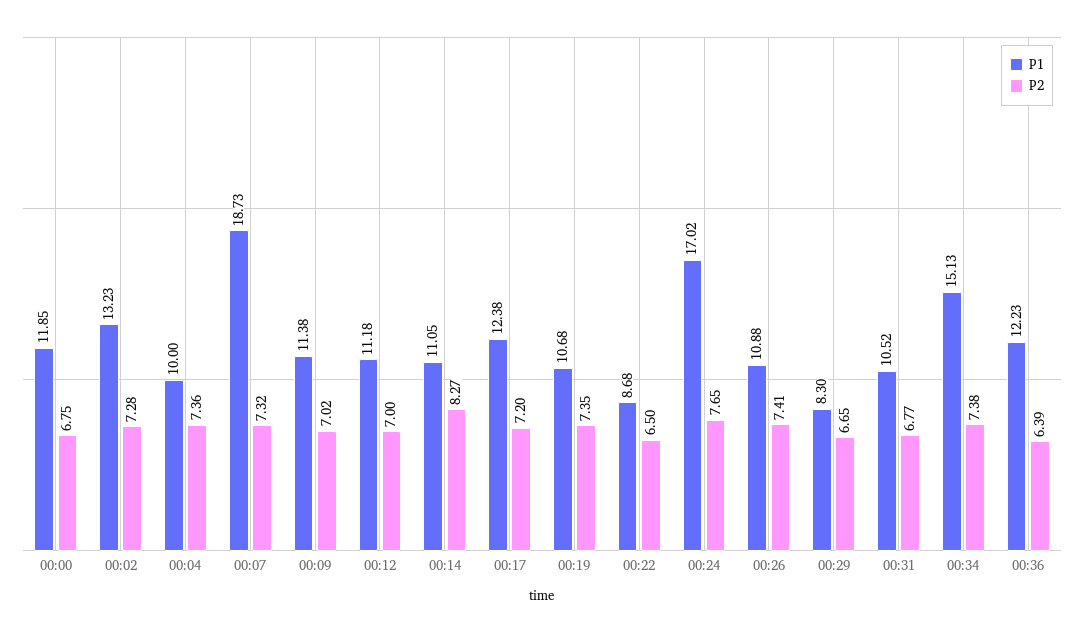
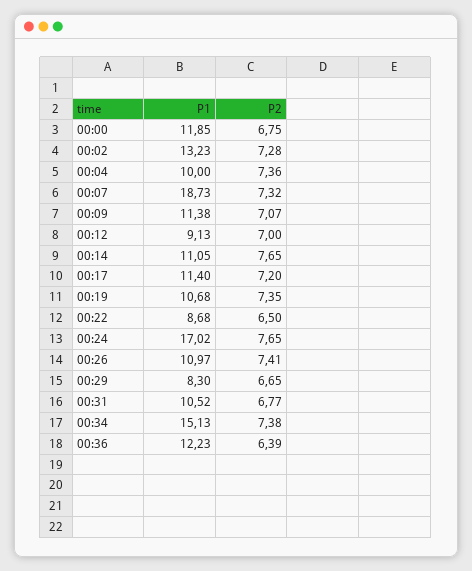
P2, 00:09: 7.02 -> 7.07
P1, 00:12: 11.18 -> 9.13
P2, 00:14: 8.27 -> 7.65
P1, 00:17: 12.38 -> 11.4
P1, 00:26: 10.88 -> 10.97

